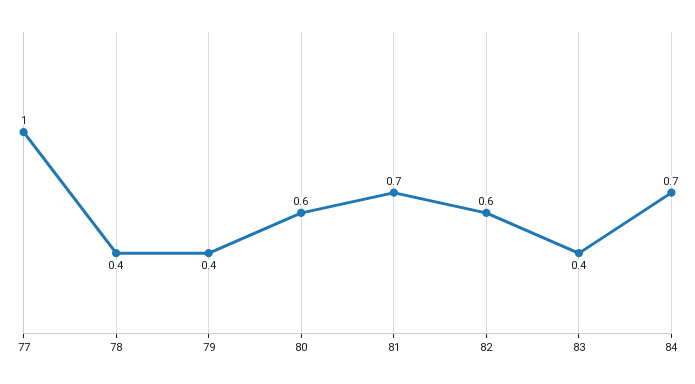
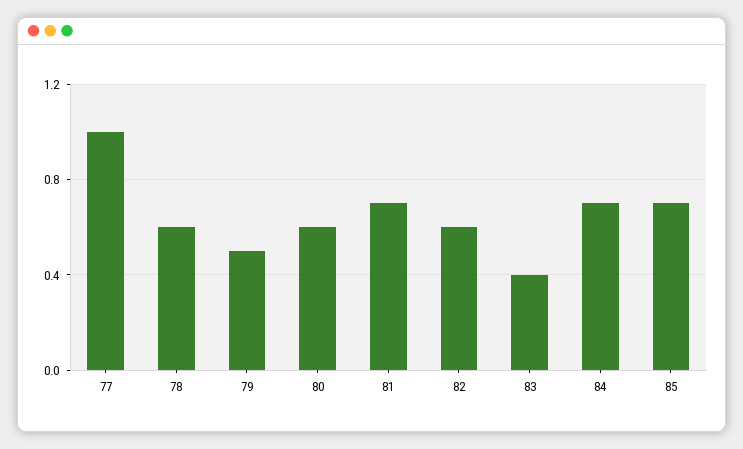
78: 0.4 -> 0.6
79: 0.4 -> 0.5
85: none -> 0.7

